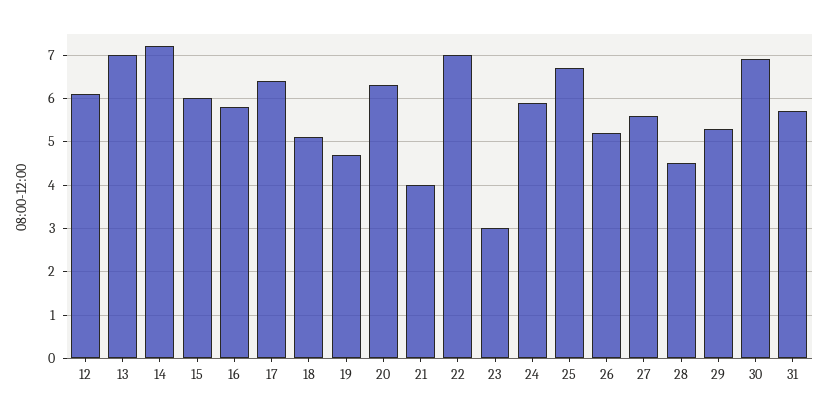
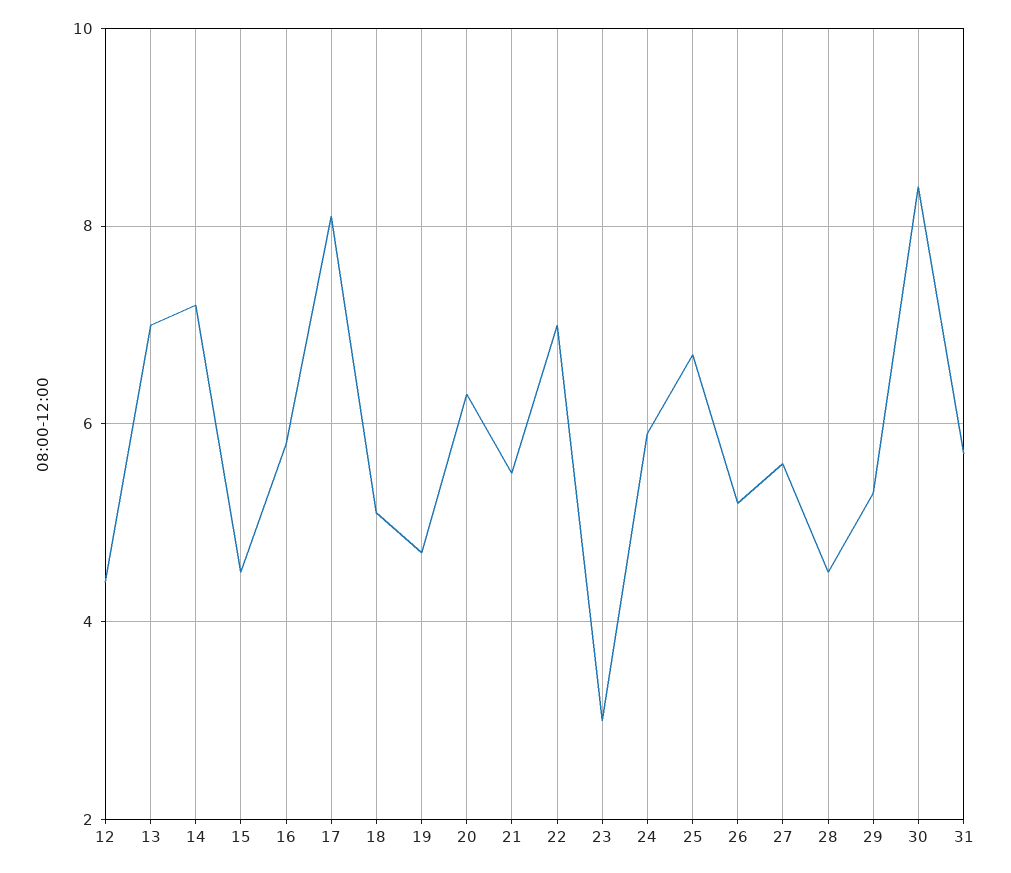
12: 6 -> 4.5
15: 6 -> 4.5
17: 6.5 -> 8
21: 4 -> 5.5
30: 7 -> 8.5

